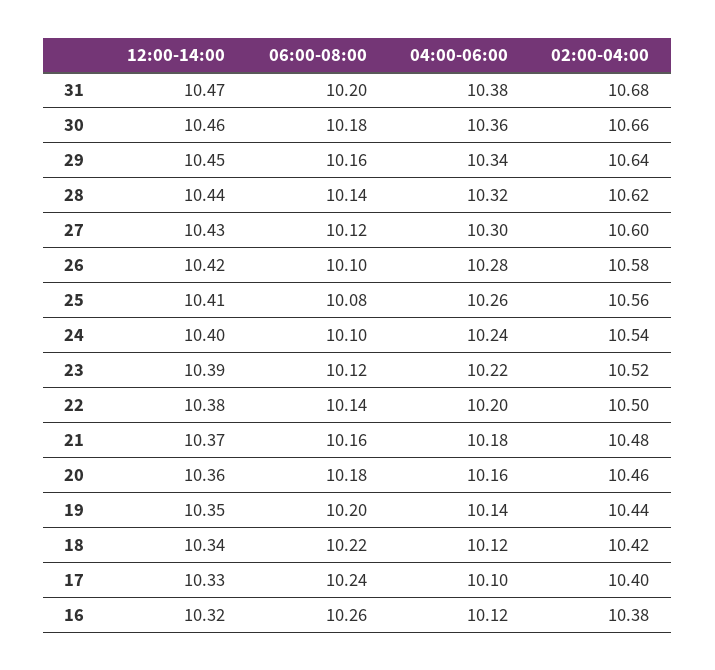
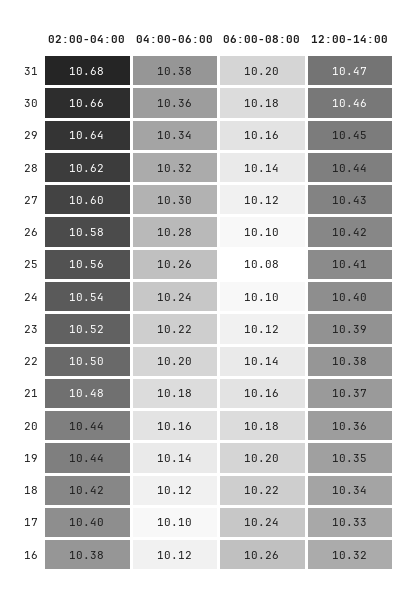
02:00-04:00, 20: 10.46 -> 10.44

